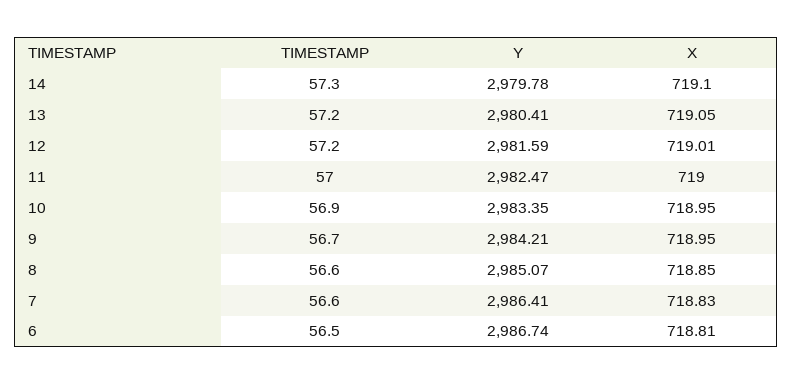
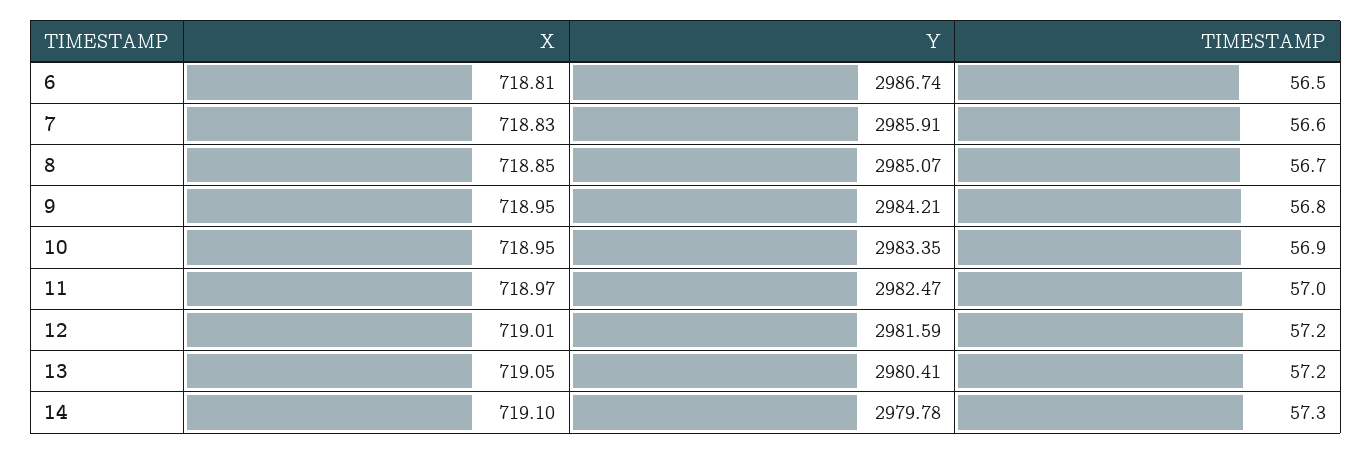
X, 11: 719 -> 718.97
TIMESTAMP, 9: 56.7 -> 56.8
TIMESTAMP, 8: 56.6 -> 56.7
Y, 7: 2986.41 -> 2985.91

